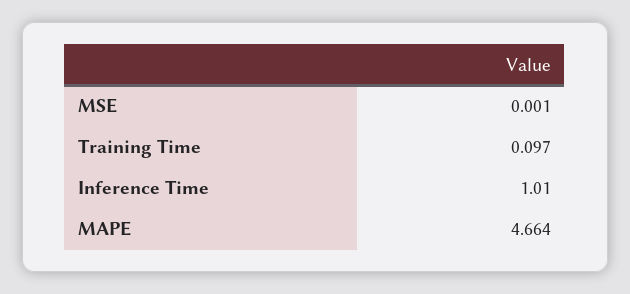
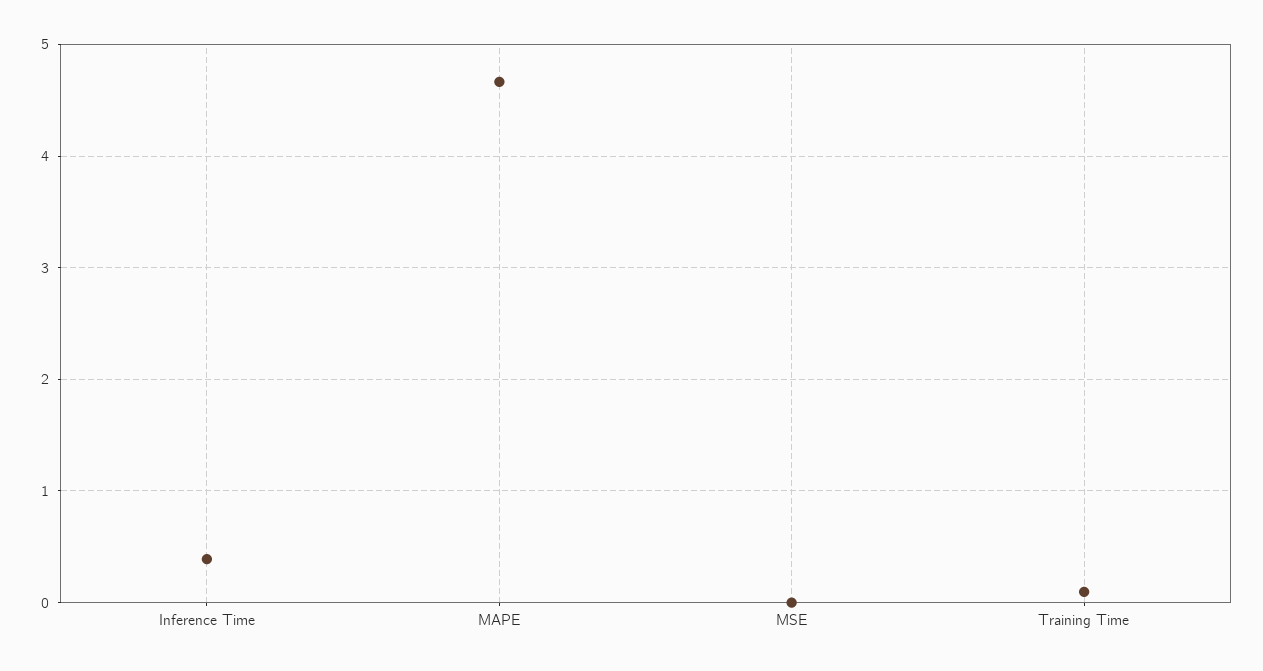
Inference Time: 1.01 -> 0.4

